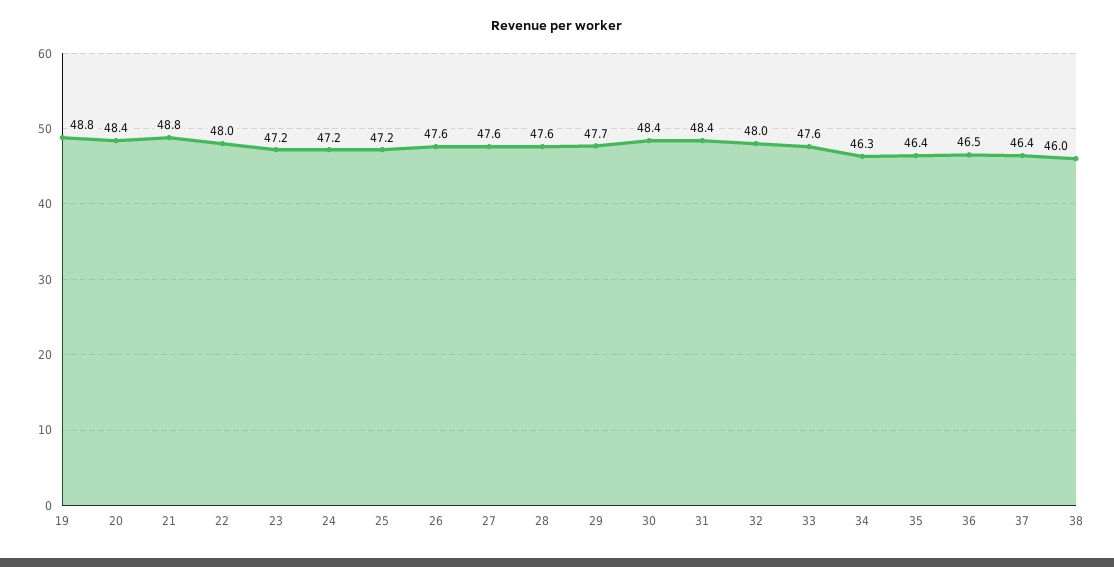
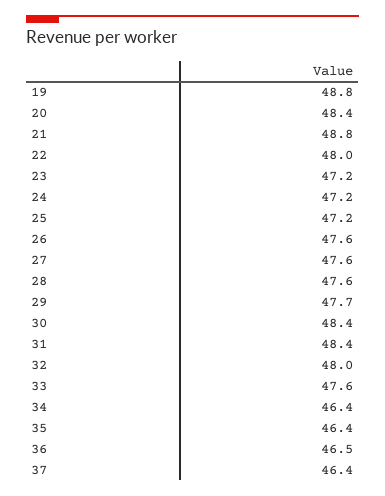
34: 46.3 -> 46.4
38: 46 -> none

